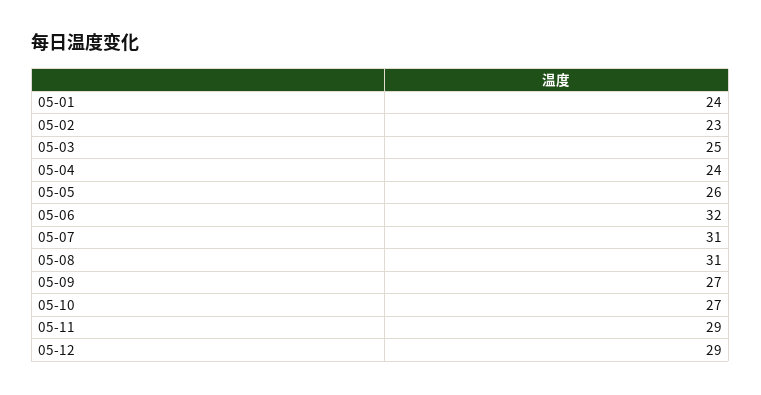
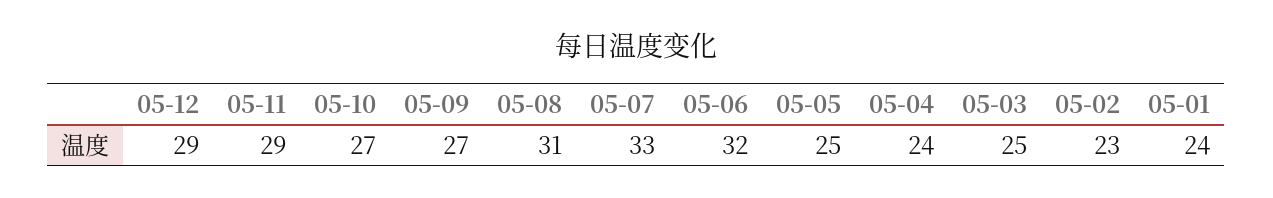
05-05: 26 -> 25
05-07: 31 -> 33

